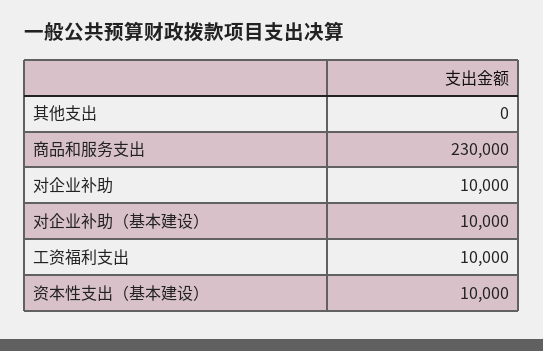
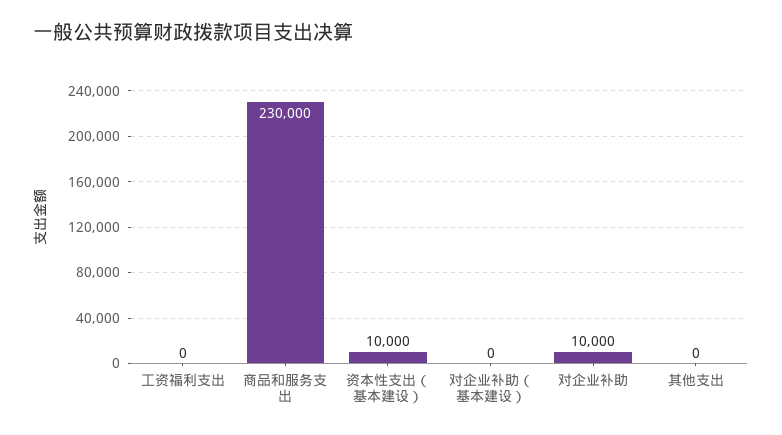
对企业补助（基本建设）: 10000 -> 0
工资福利支出: 10000 -> 0

